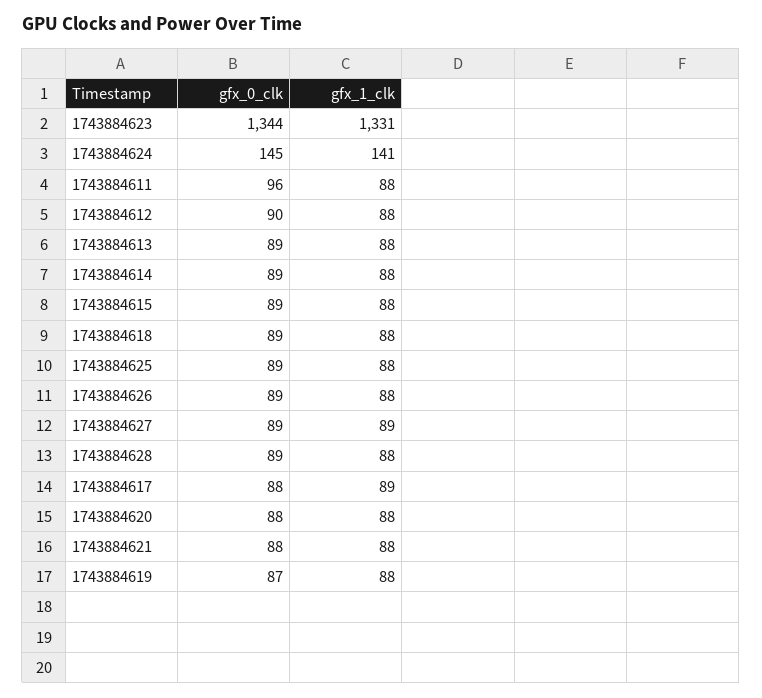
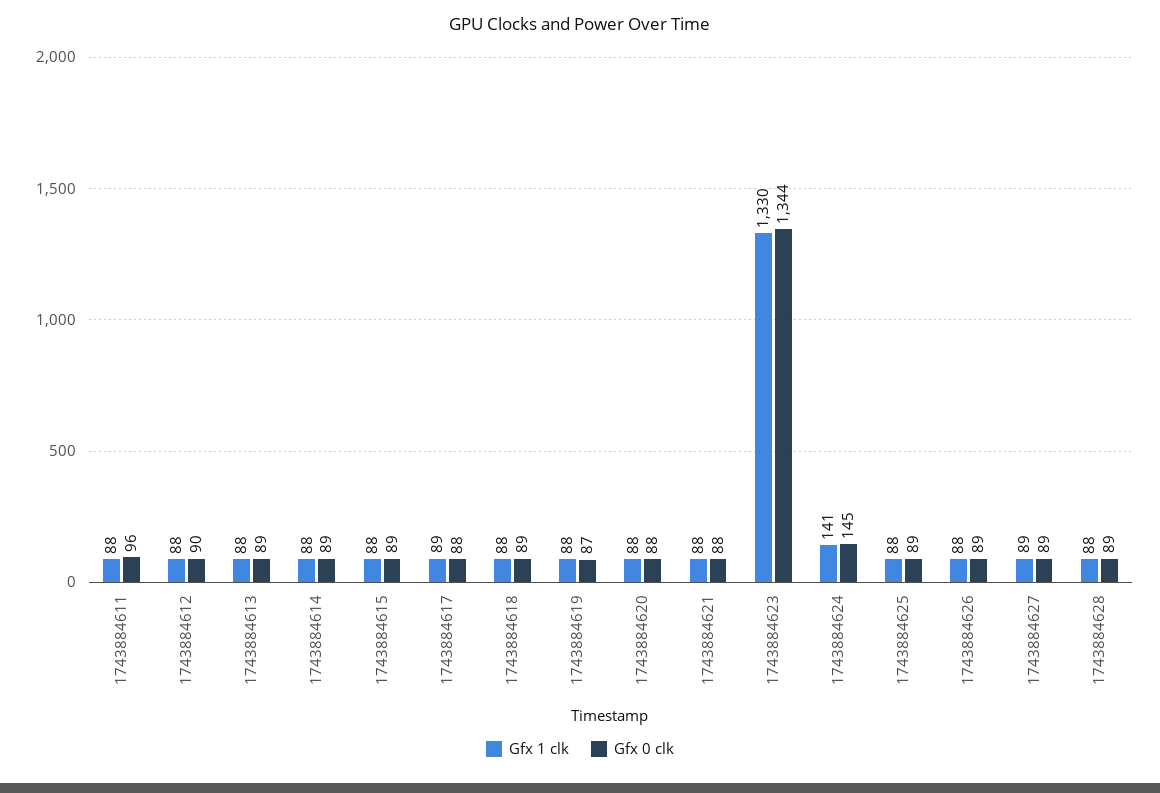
gfx_1_clk, 1743884623: 1331 -> 1330

